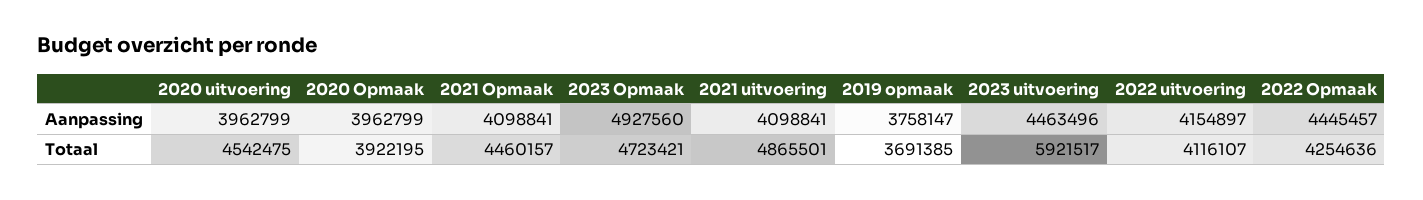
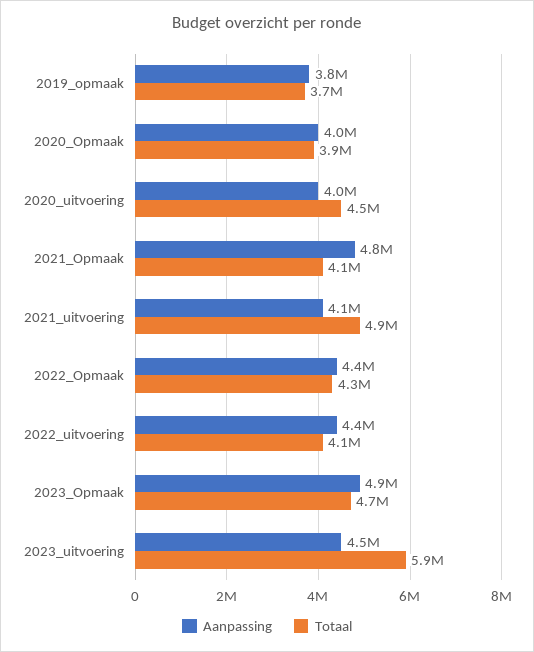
Aanpassing, 2021 Opmaak: 4098841 -> 4800000
Aanpassing, 2022 uitvoering: 4154897 -> 4400000
Totaal, 2021 Opmaak: 4460157 -> 4100000

